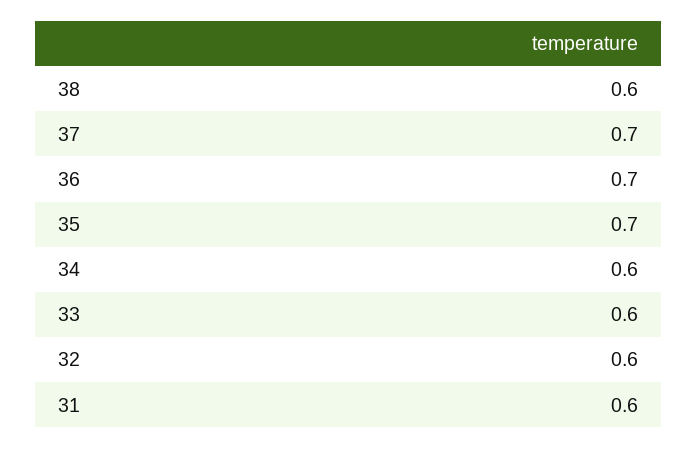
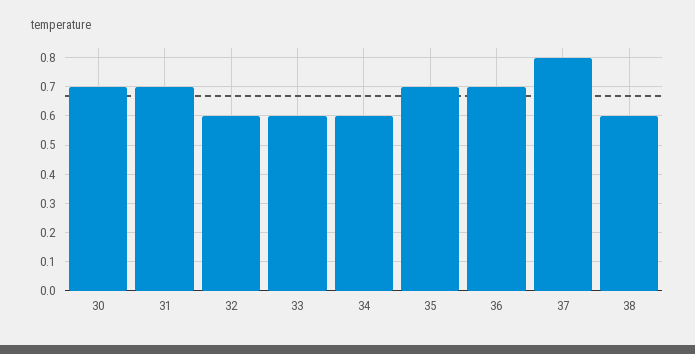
37: 0.7 -> 0.8
31: 0.6 -> 0.7
30: none -> 0.7

